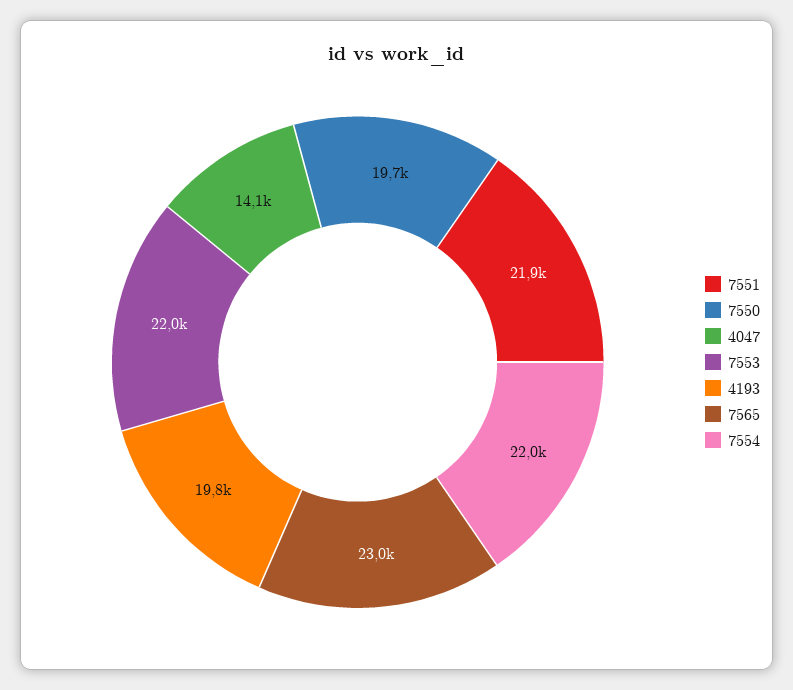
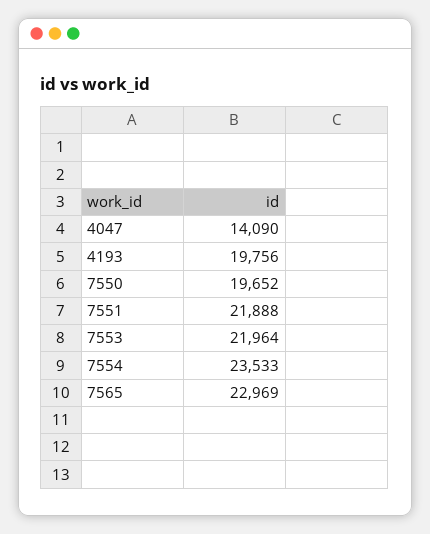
7554: 22000 -> 23533

